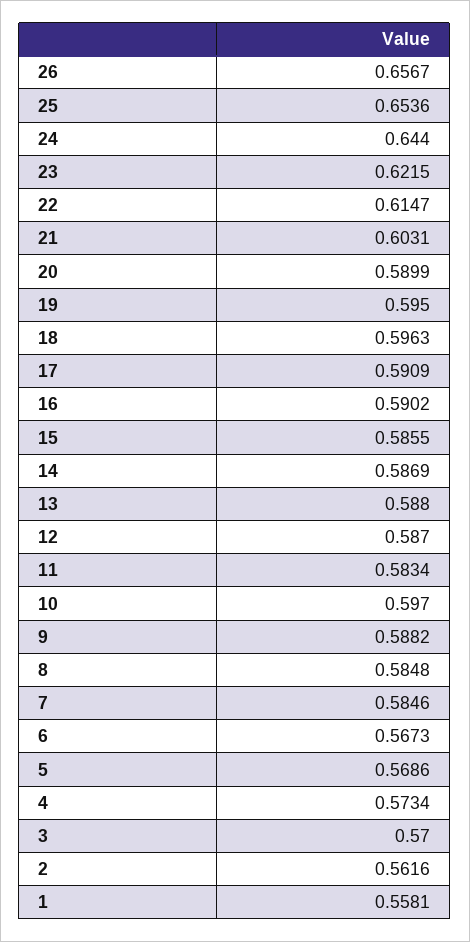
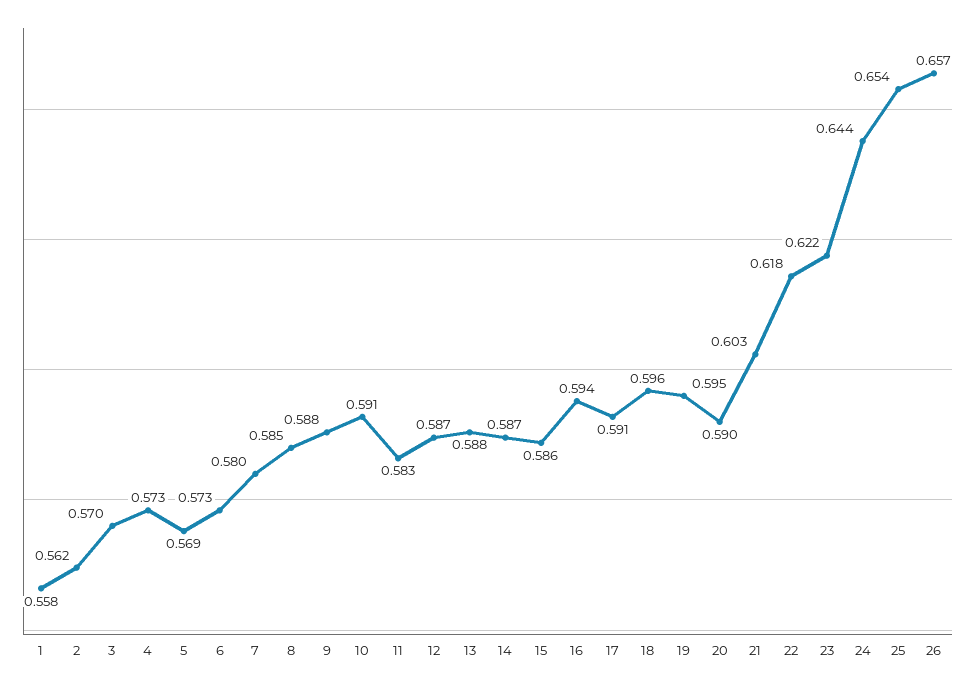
22: 0.6147 -> 0.618
16: 0.5902 -> 0.594
10: 0.597 -> 0.591
7: 0.5846 -> 0.58
6: 0.5673 -> 0.573

